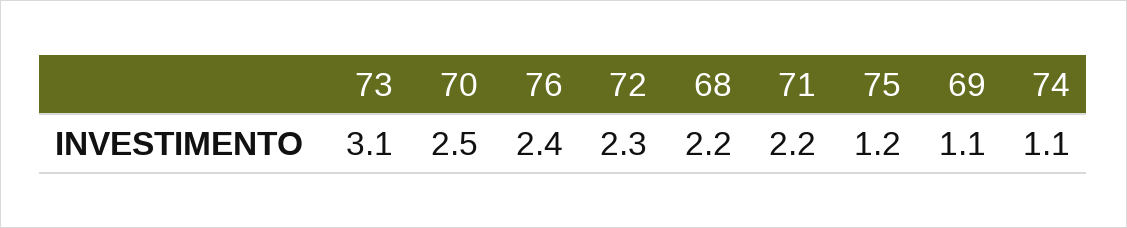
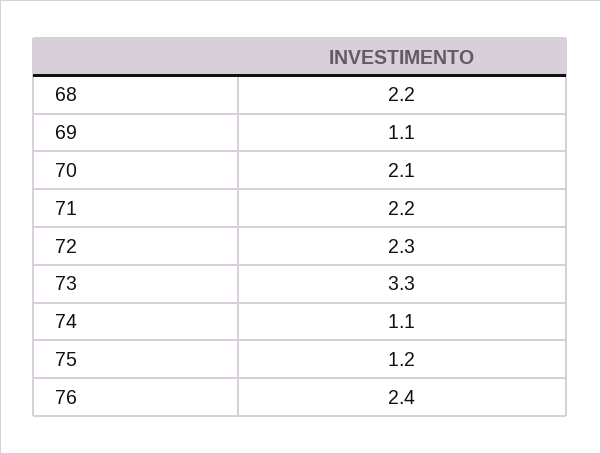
73: 3.1 -> 3.3
70: 2.5 -> 2.1

